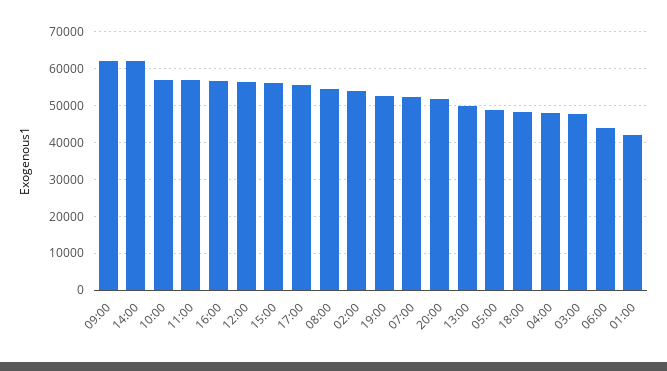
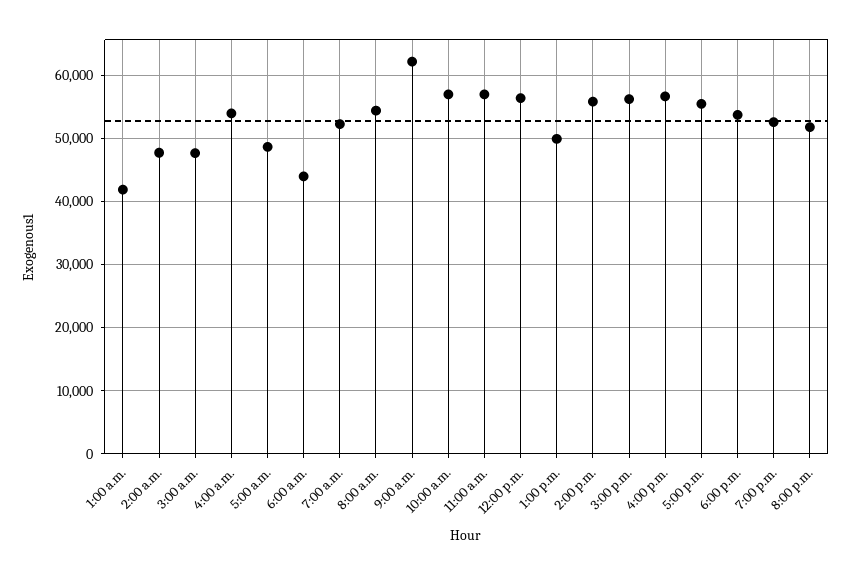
14:00: 62000 -> 56000
02:00: 54000 -> 48000
18:00: 48000 -> 54000
04:00: 48000 -> 54000

